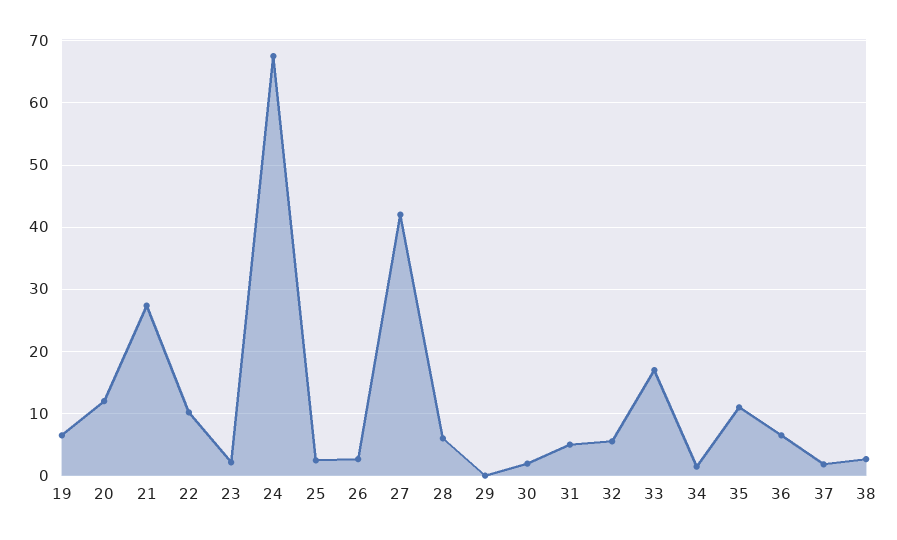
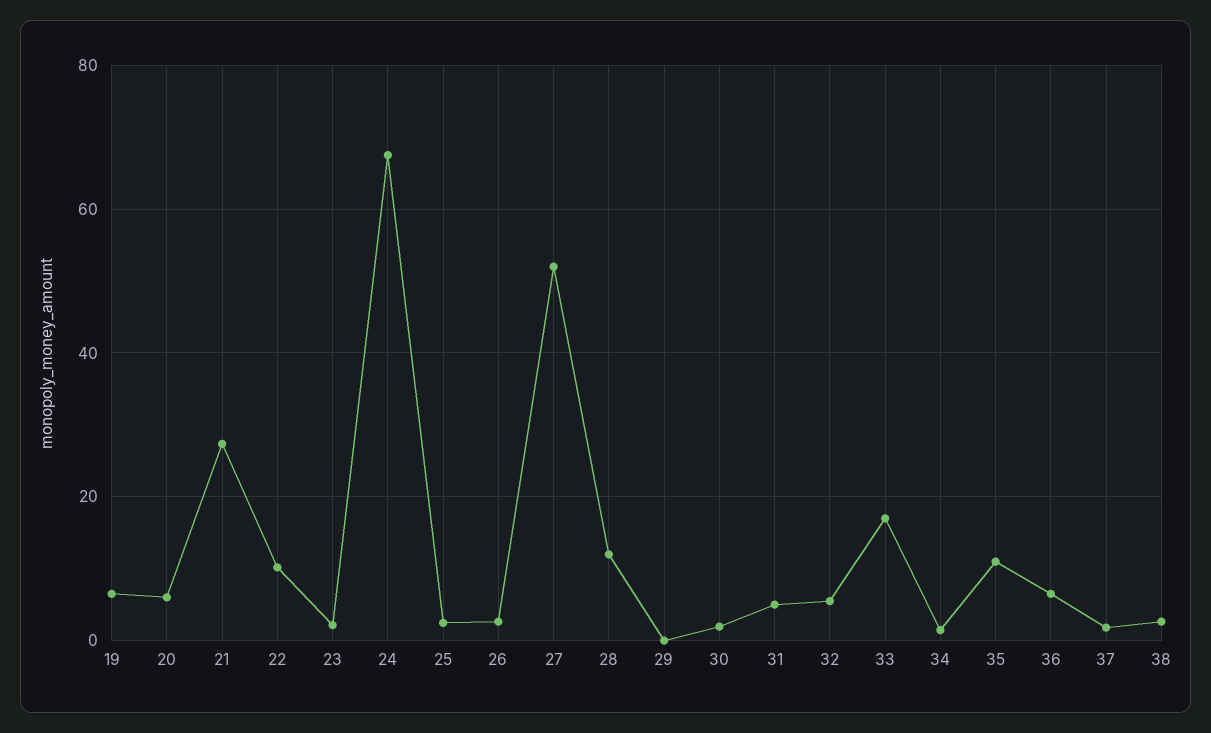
20: 12 -> 6
27: 42 -> 52
28: 6 -> 12

